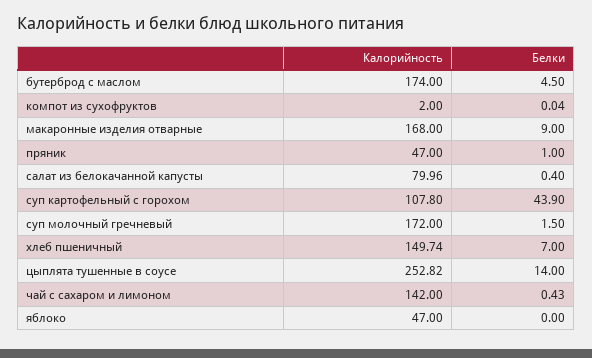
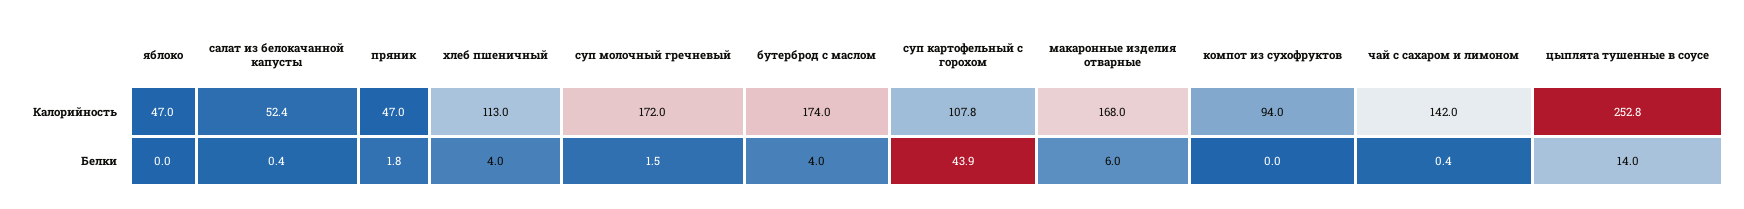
Белки, бутерброд с маслом: 4.5 -> 4
Калорийность, компот из сухофруктов: 2 -> 94
Белки, макаронные изделия отварные: 9 -> 6
Белки, пряник: 1 -> 1.8
Калорийность, салат из белокачанной капусты: 79.96 -> 52.4
Калорийность, хлеб пшеничный: 149.74 -> 113
Белки, хлеб пшеничный: 7 -> 4

